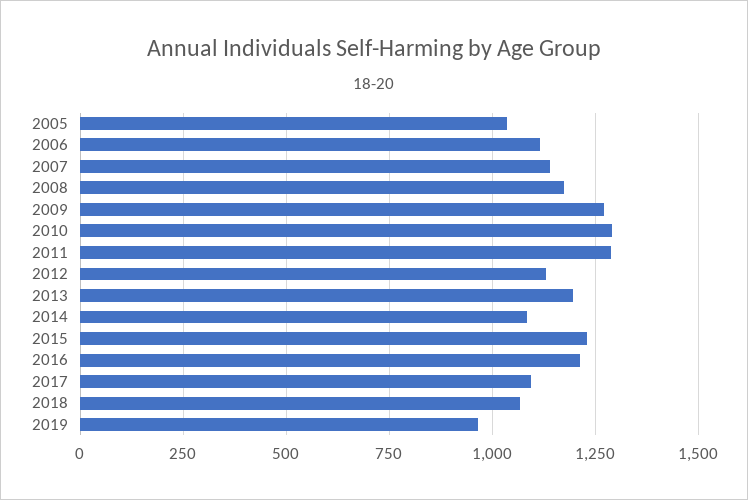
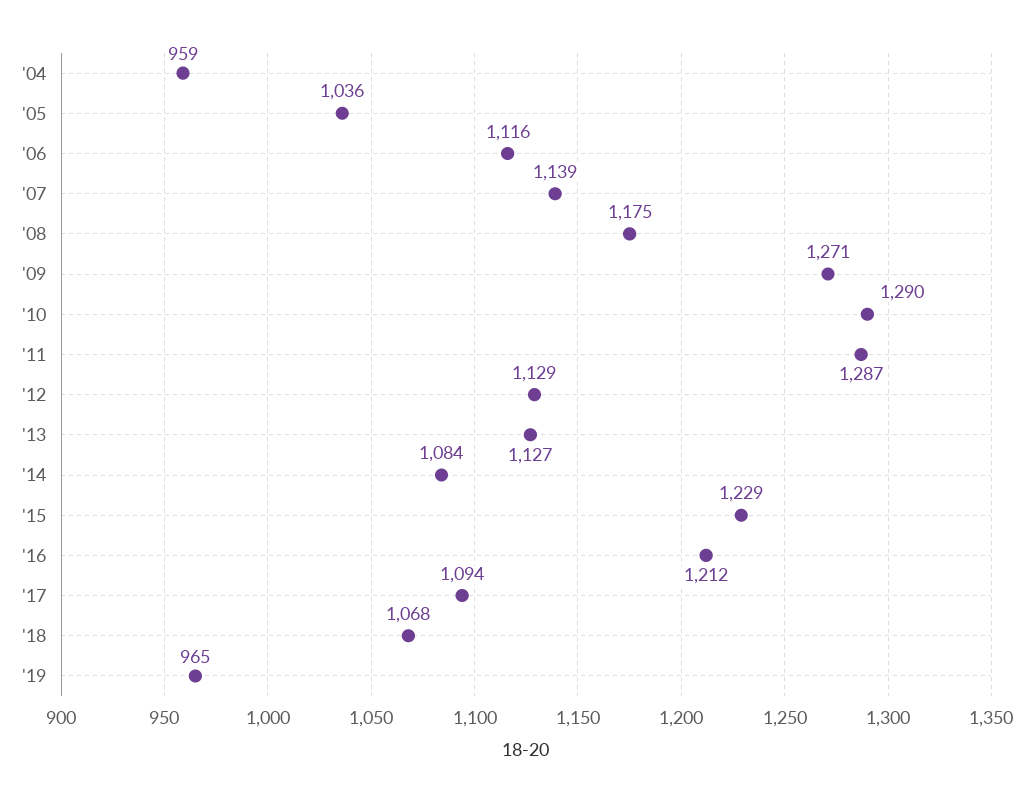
2013: 1200 -> 1127
'04: none -> 959

